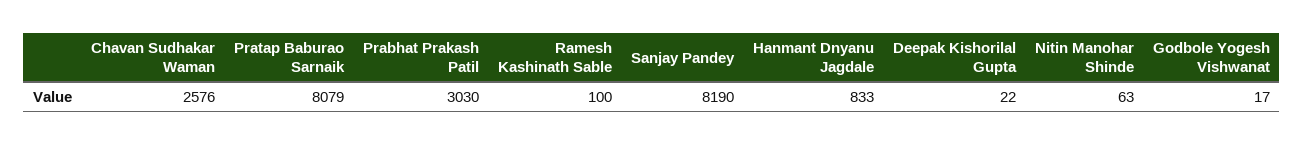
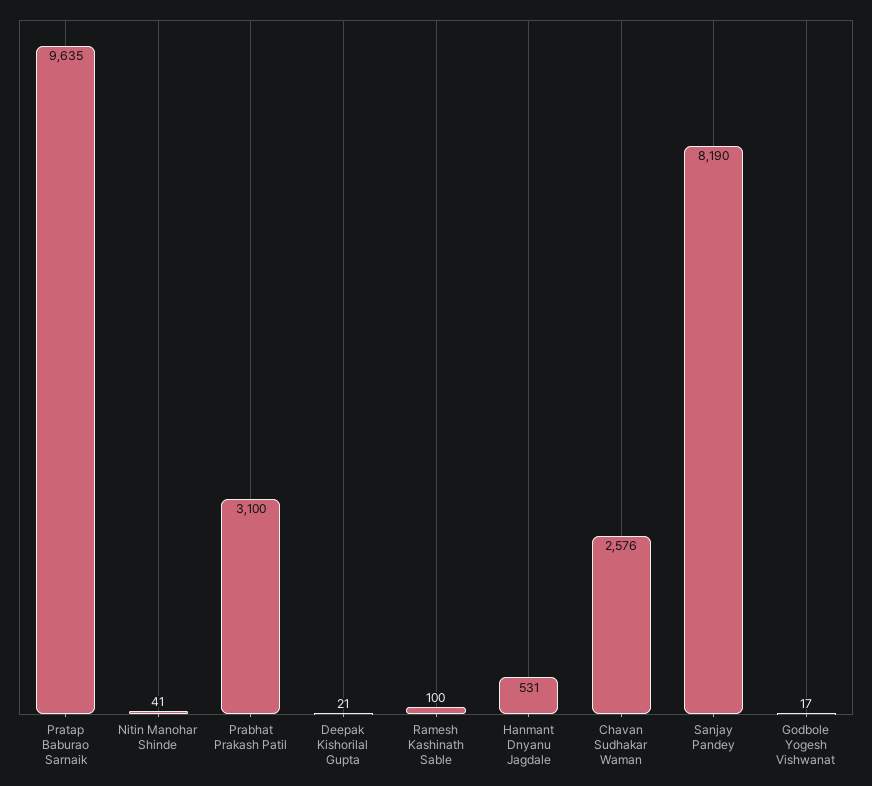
Pratap Baburao Sarnaik: 8079 -> 9635
Prabhat Prakash Patil: 3030 -> 3100
Hanmant Dnyanu Jagdale: 833 -> 531
Deepak Kishorilal Gupta: 22 -> 21
Nitin Manohar Shinde: 63 -> 41

